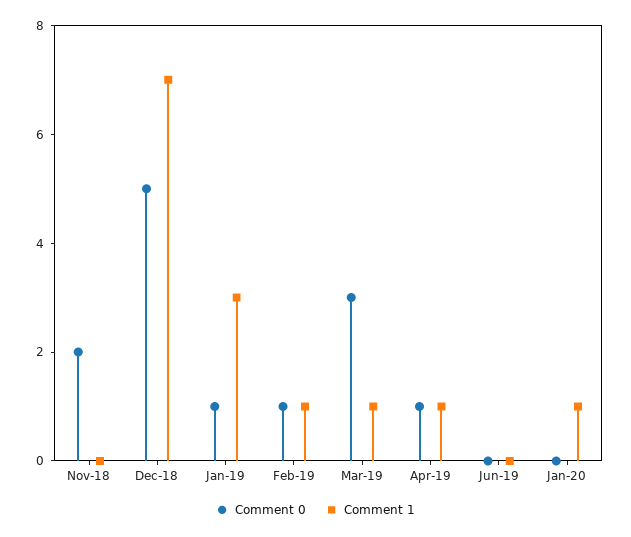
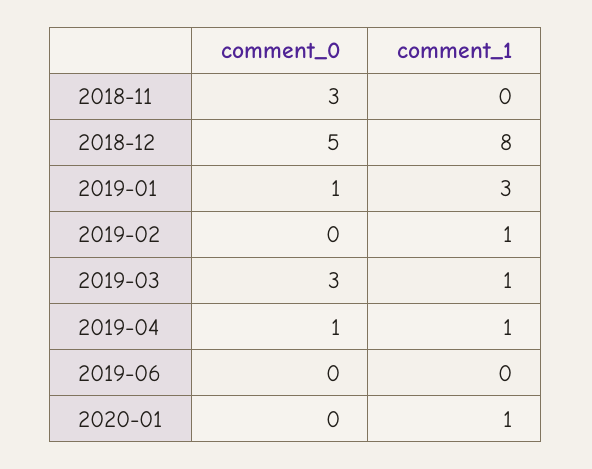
Comment 0, Nov-18: 2 -> 3
Comment 1, Dec-18: 7 -> 8
Comment 0, Feb-19: 1 -> 0

